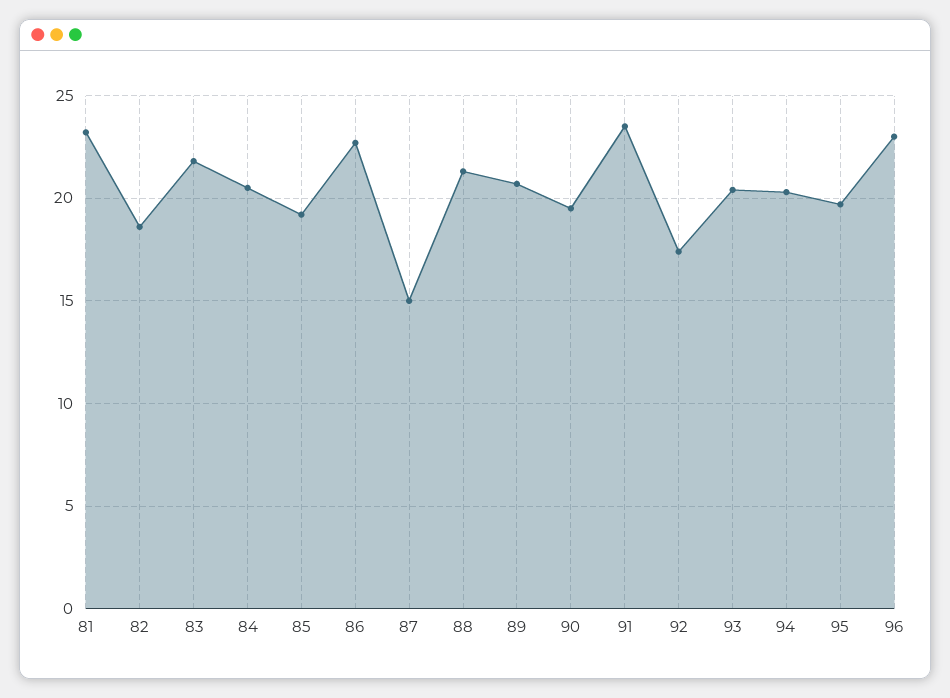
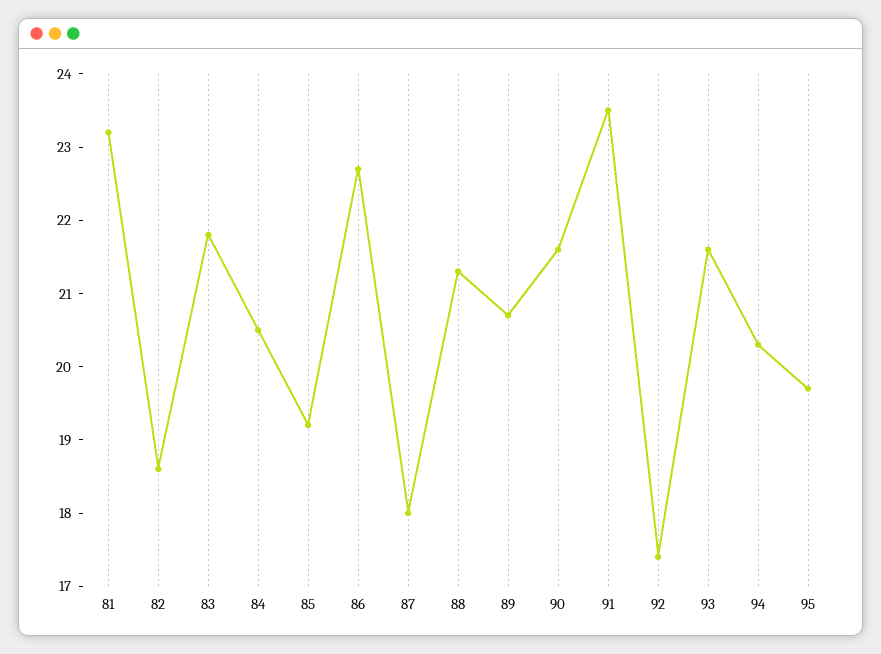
87: 15 -> 18
90: 19.5 -> 21.5
93: 20.5 -> 21.5
96: 23 -> none

